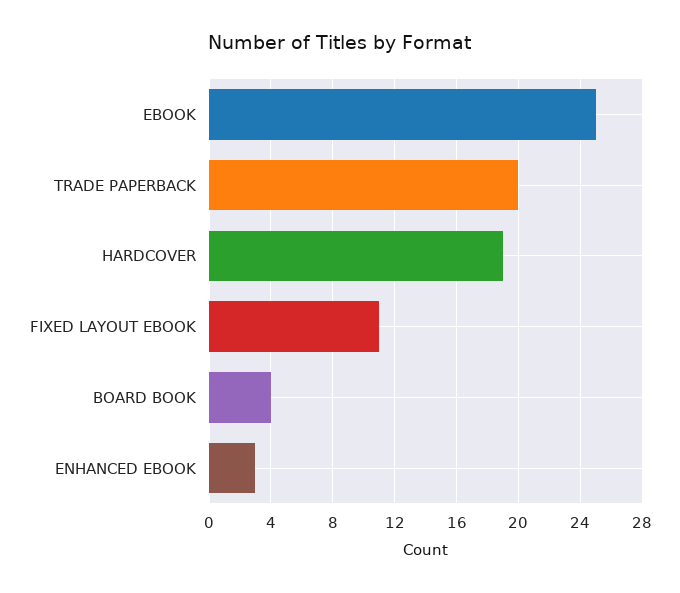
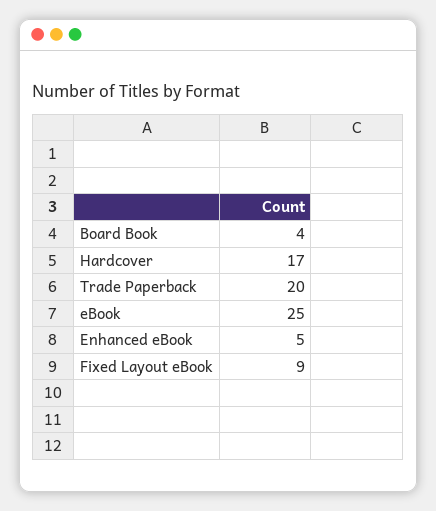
HARDCOVER: 19 -> 17
FIXED LAYOUT EBOOK: 11 -> 9
ENHANCED EBOOK: 3 -> 5

